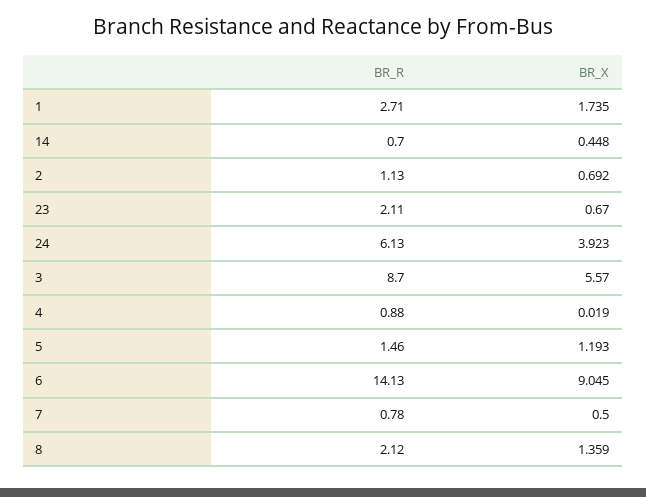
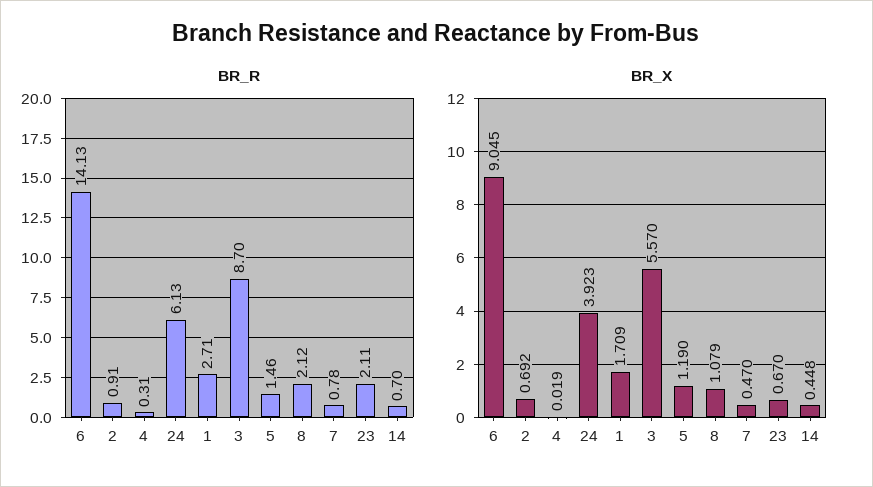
BR_X, 1: 1.735 -> 1.709
BR_R, 2: 1.13 -> 0.91
BR_R, 4: 0.88 -> 0.31
BR_X, 5: 1.193 -> 1.19
BR_X, 7: 0.5 -> 0.47
BR_X, 8: 1.359 -> 1.079

